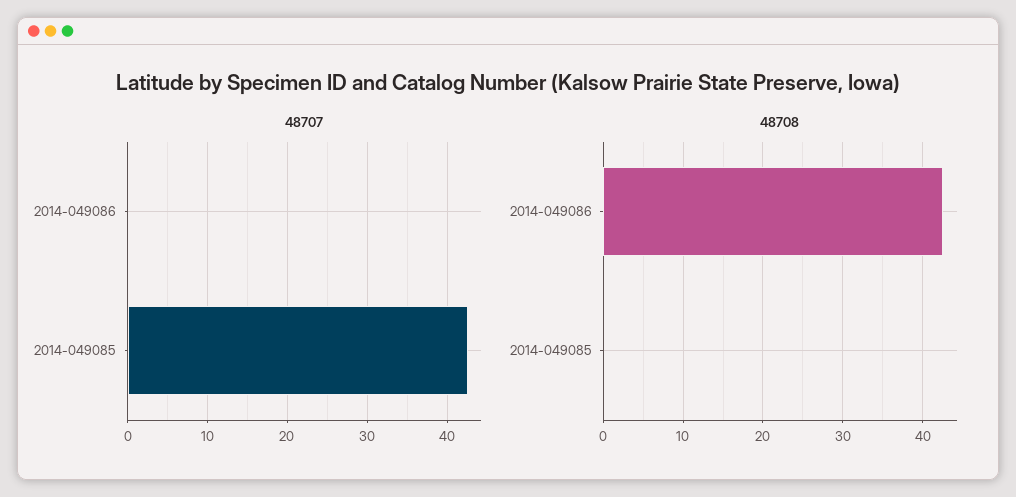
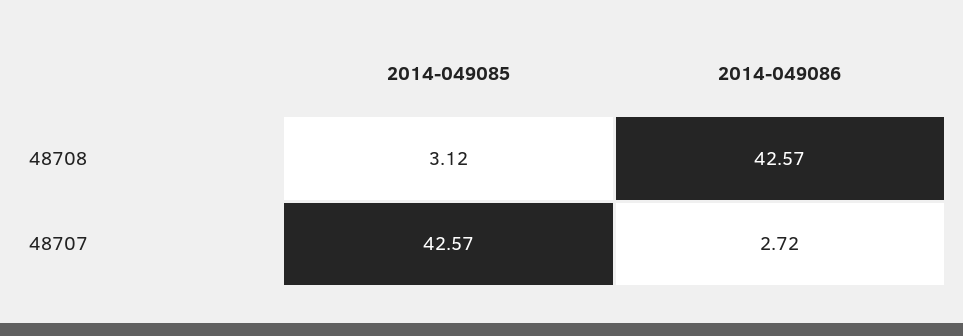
48707, 2014-049086: 0 -> 2.72
48708, 2014-049085: 0 -> 3.12

